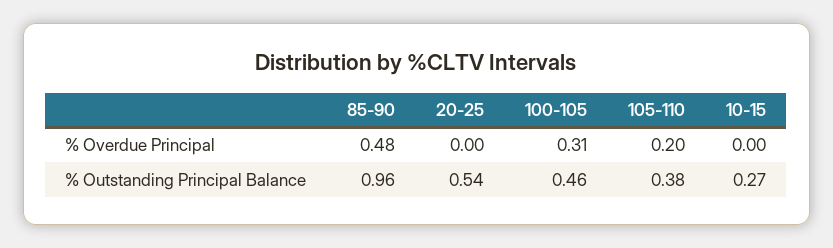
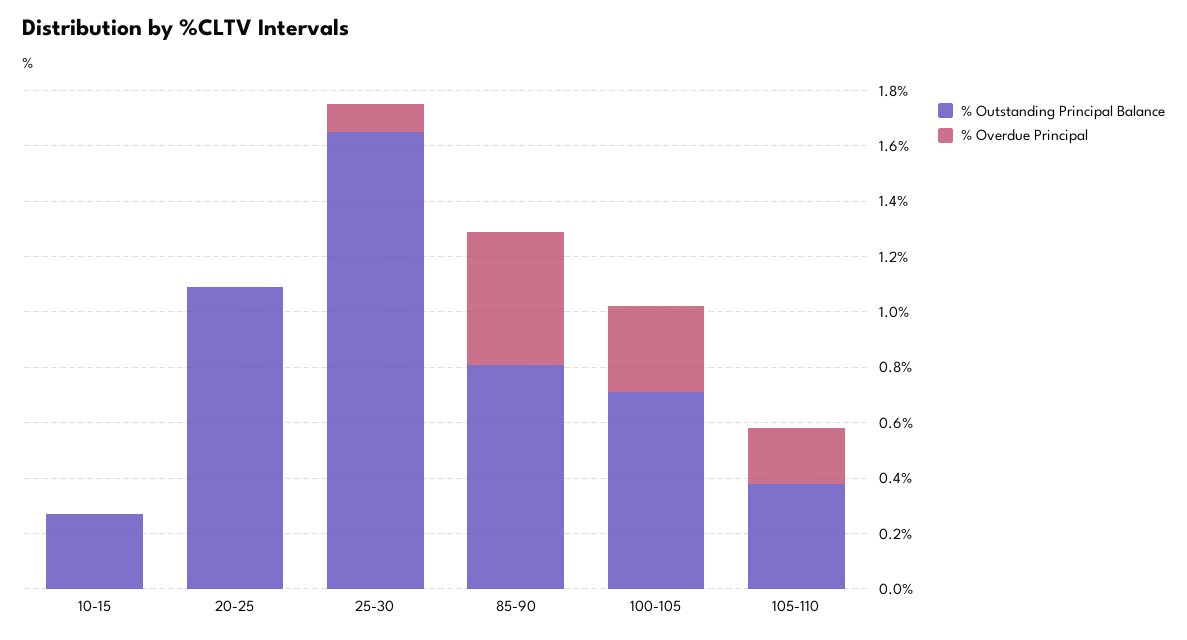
% Outstanding Principal Balance, 85-90: 0.96 -> 0.8
% Outstanding Principal Balance, 20-25: 0.54 -> 1.1
% Outstanding Principal Balance, 100-105: 0.46 -> 0.7
% Outstanding Principal Balance, 25-30: none -> 1.65
% Overdue Principal, 25-30: none -> 0.1

